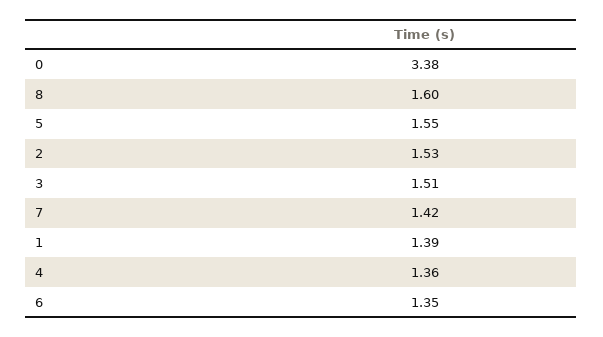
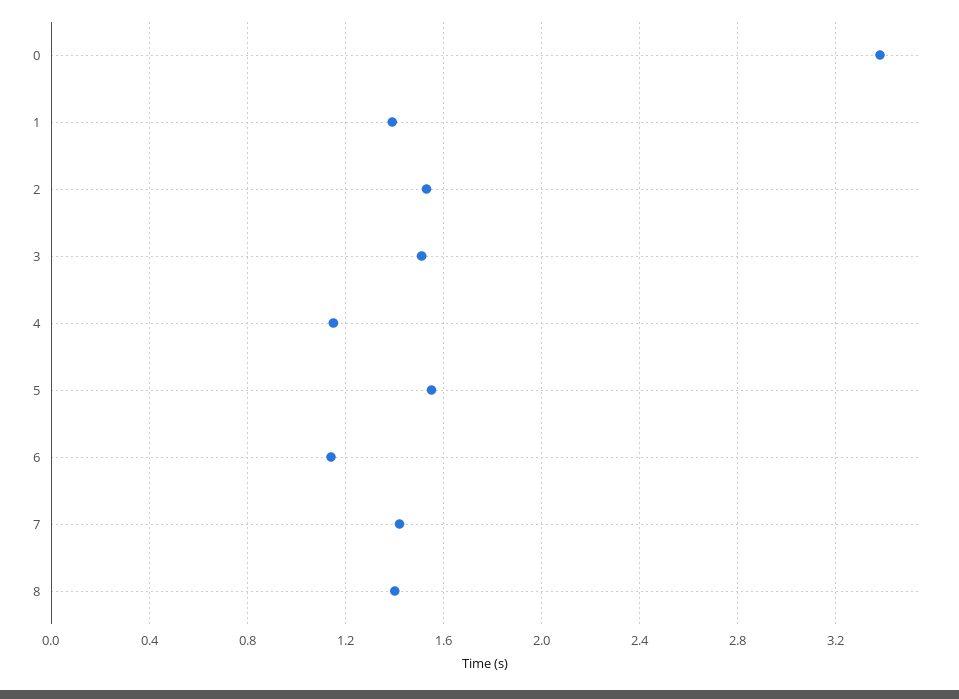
8: 1.6 -> 1.4
4: 1.36 -> 1.15
6: 1.35 -> 1.15

